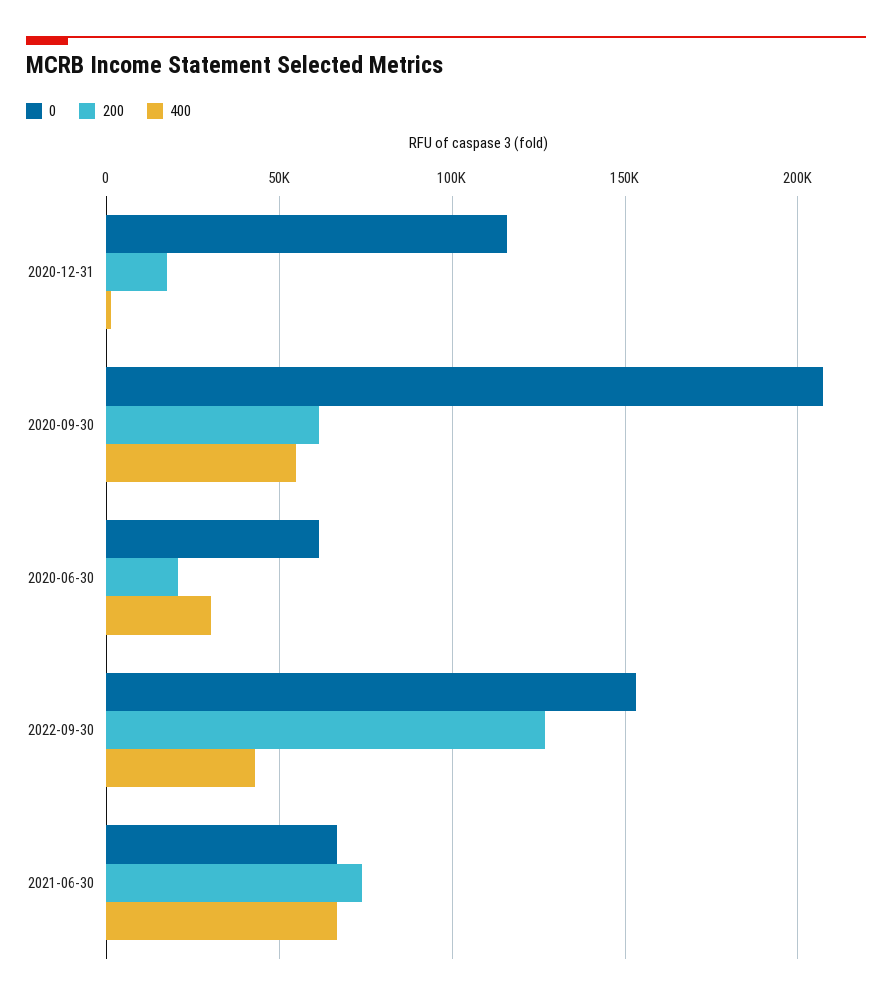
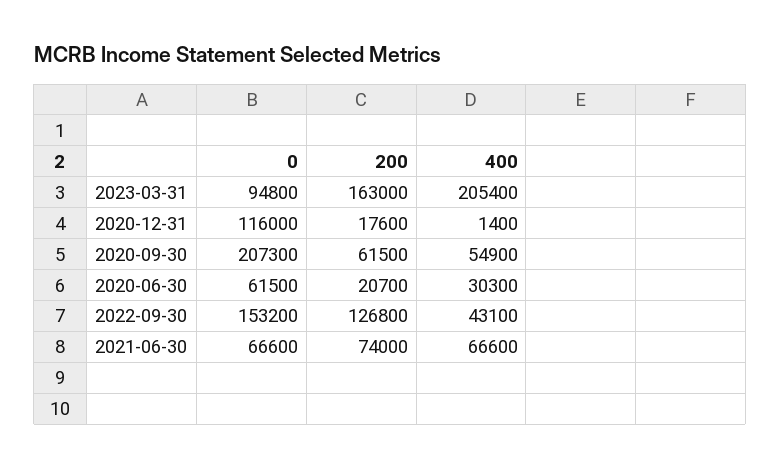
0, 2023-03-31: none -> 94800
200, 2023-03-31: none -> 163000
400, 2023-03-31: none -> 205400

